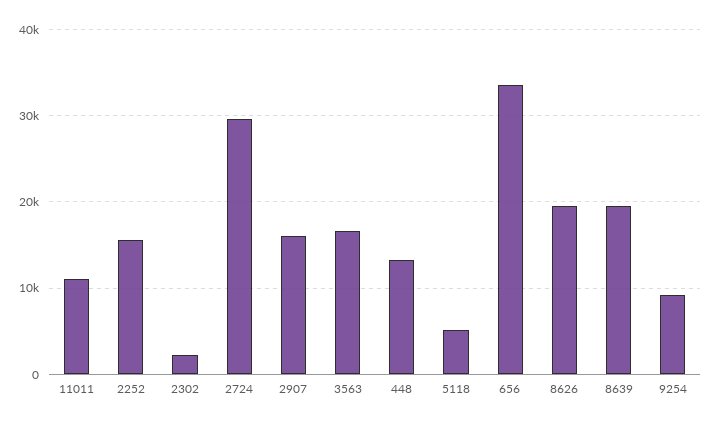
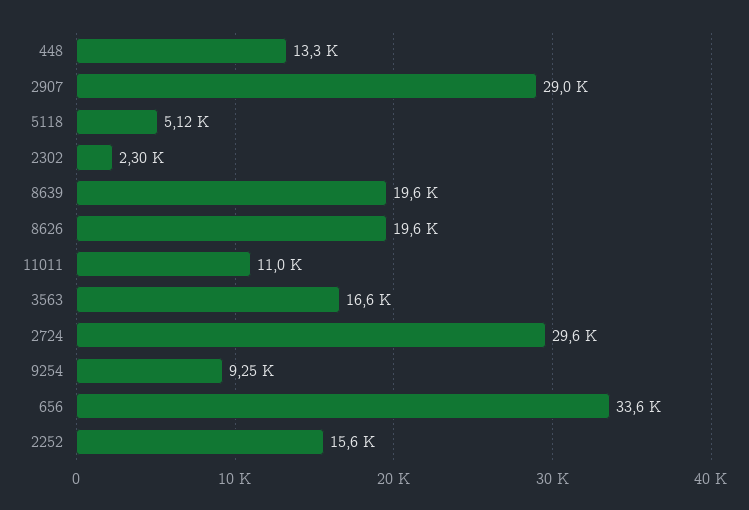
2907: 16000 -> 29000

